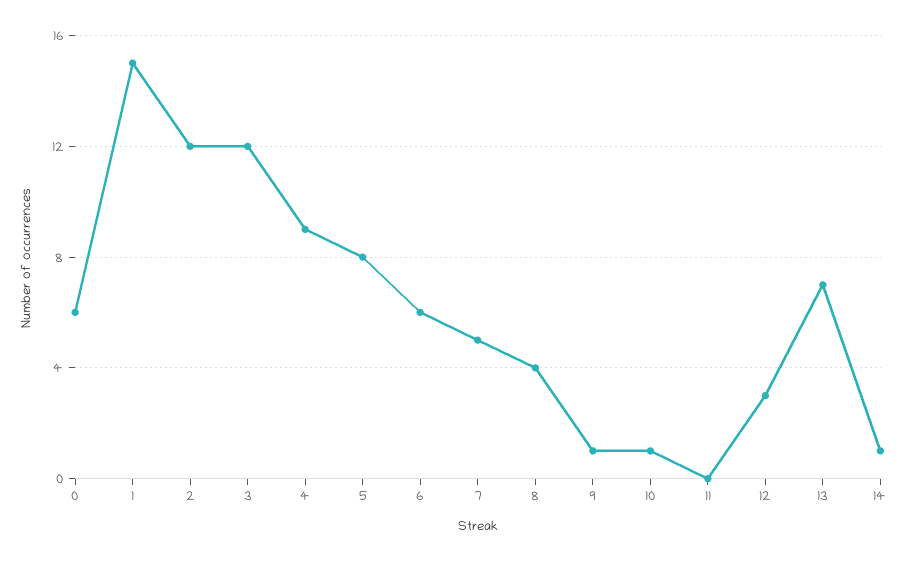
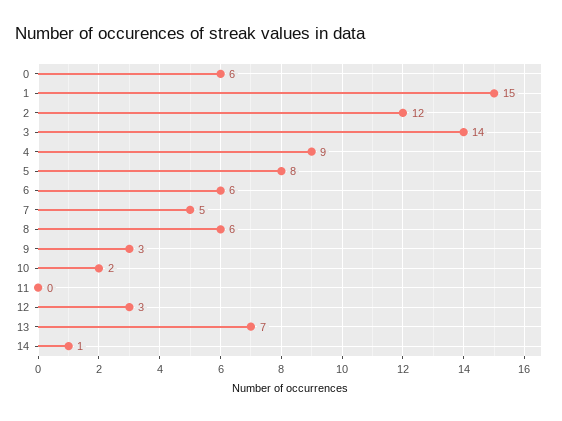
3: 12 -> 14
8: 4 -> 6
9: 1 -> 3
10: 1 -> 2

